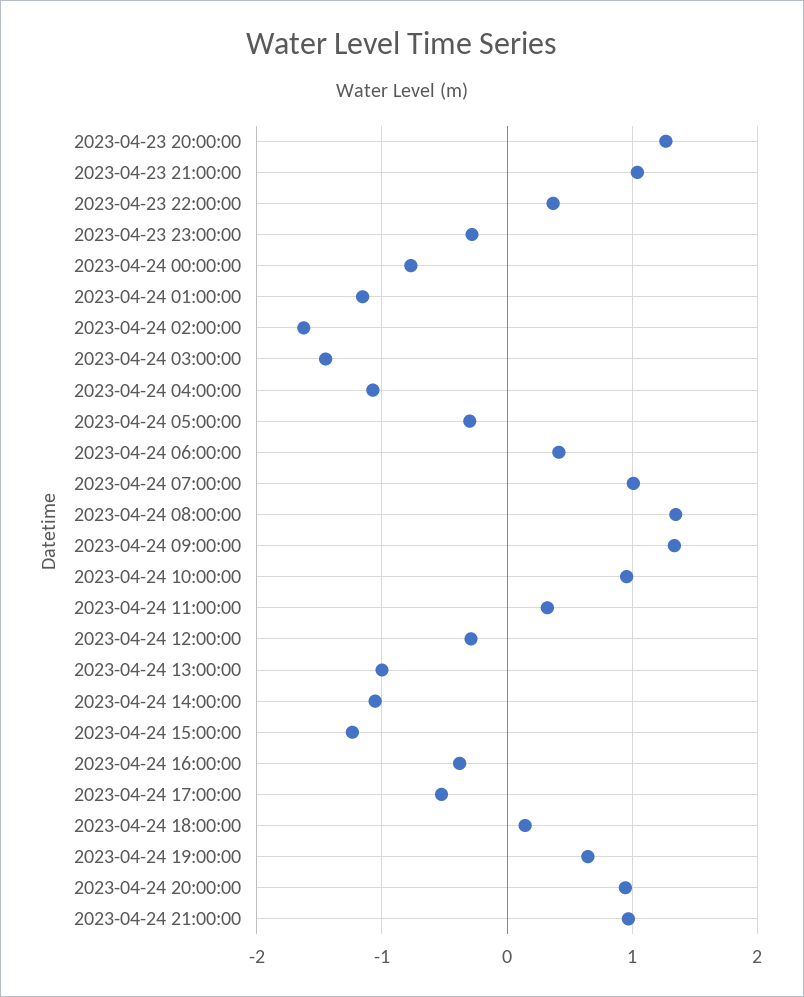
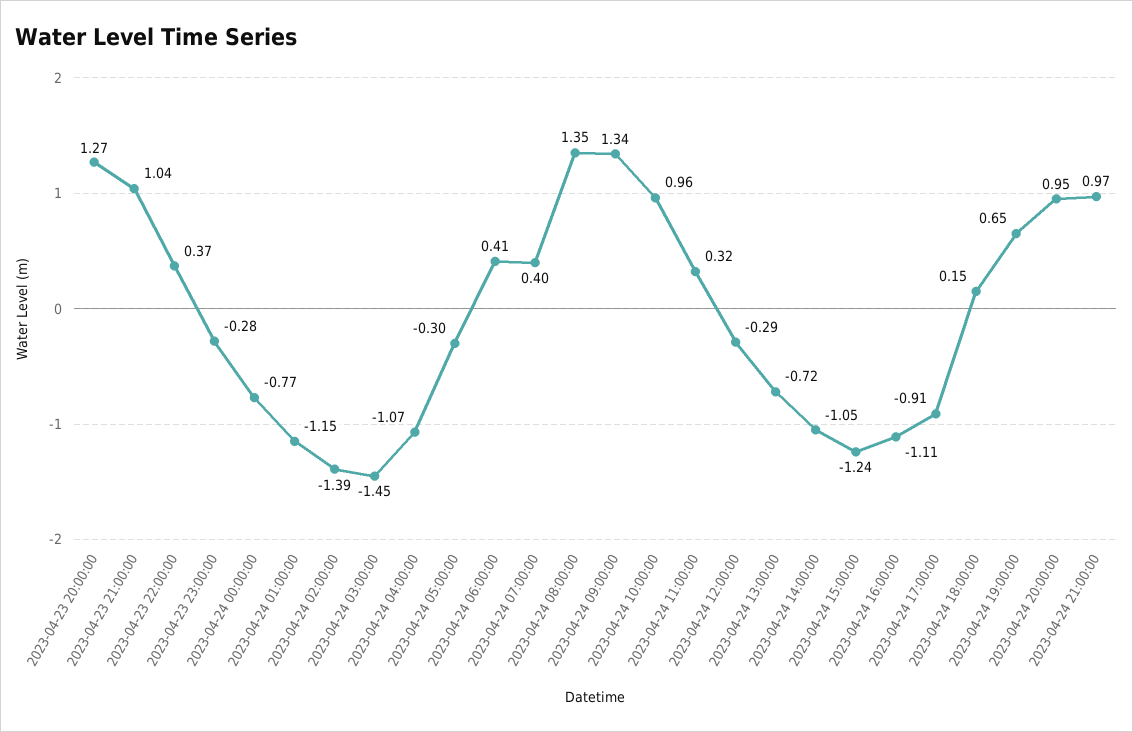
2023-04-24 02:00:00: -1.6 -> -1.39
2023-04-24 07:00:00: 1 -> 0.4
2023-04-24 13:00:00: -1 -> -0.72
2023-04-24 16:00:00: -0.4 -> -1.11
2023-04-24 17:00:00: -0.5 -> -0.91

